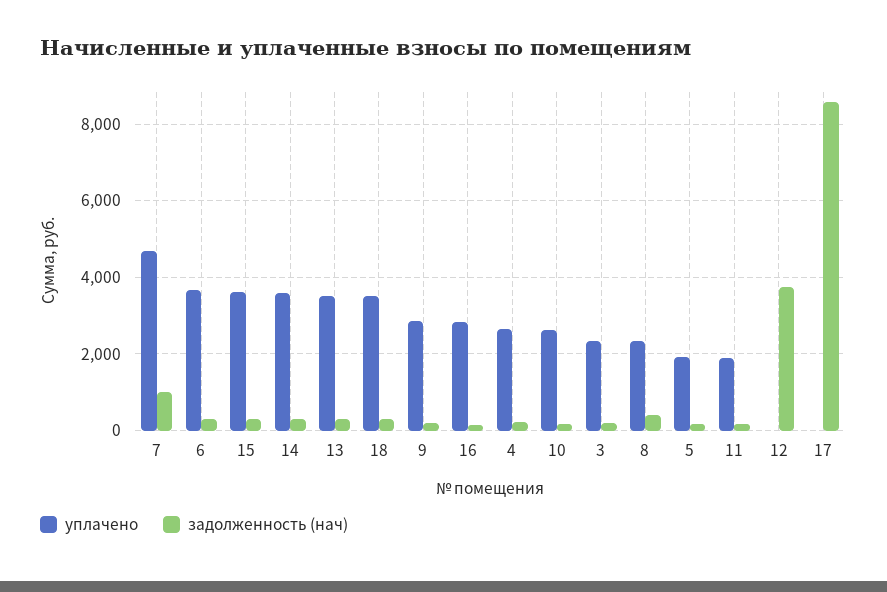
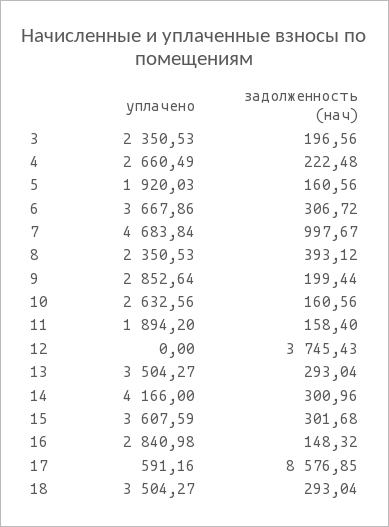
уплачено, 14: 3600 -> 4166
уплачено, 17: 0 -> 591.16

